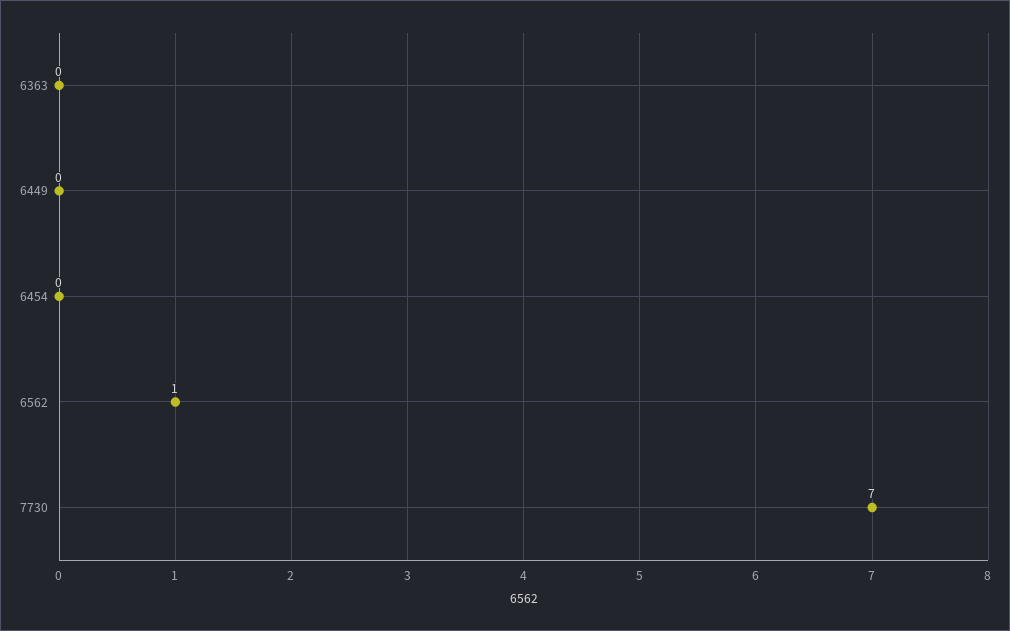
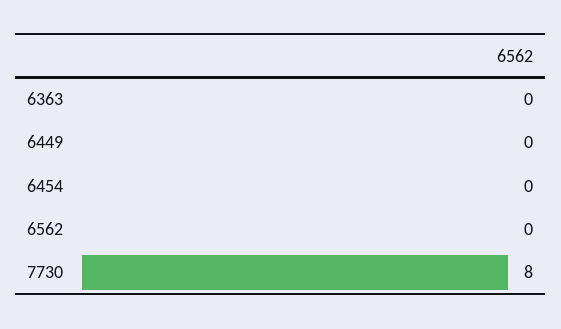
6562: 1 -> 0
7730: 7 -> 8

